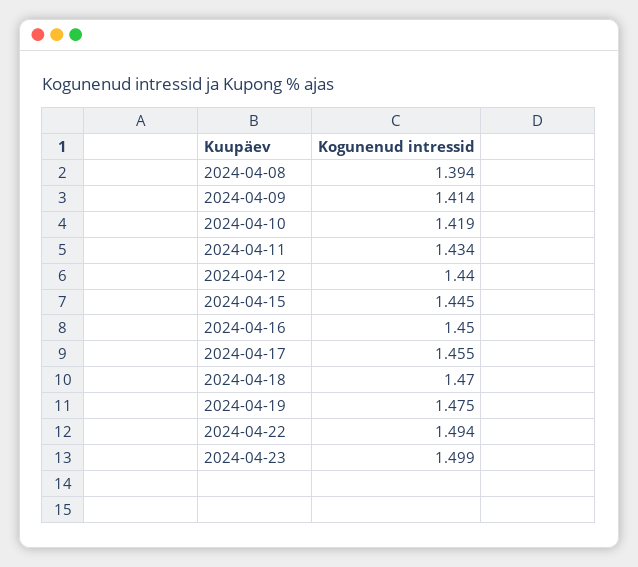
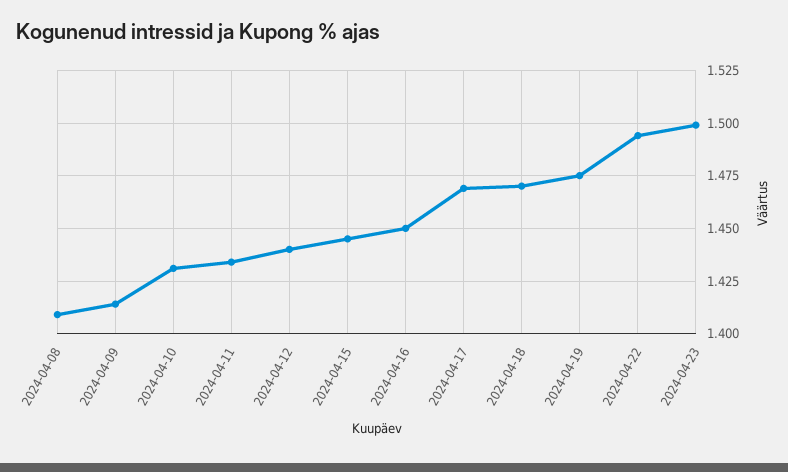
2024-04-08: 1.394 -> 1.41
2024-04-10: 1.419 -> 1.43
2024-04-17: 1.455 -> 1.47

